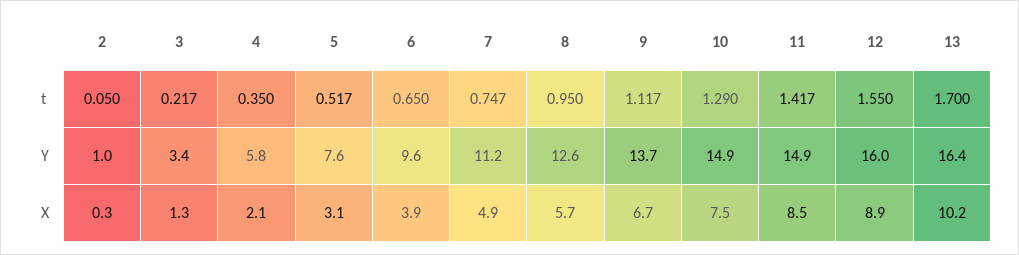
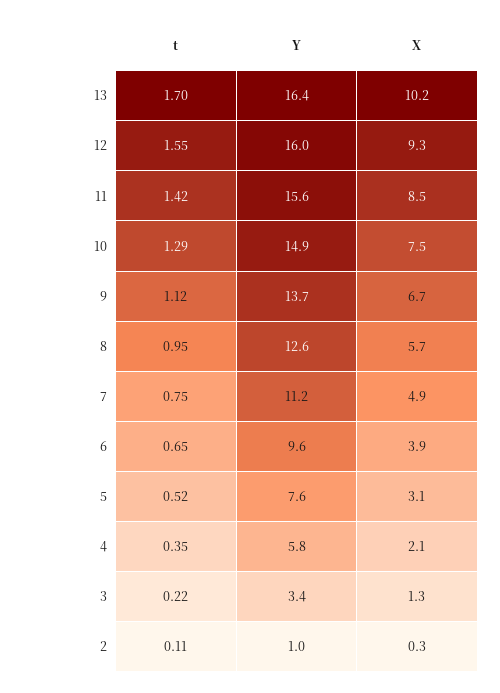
2, t: 0.05 -> 0.11
11, Y: 14.9 -> 15.6
12, X: 8.9 -> 9.3

